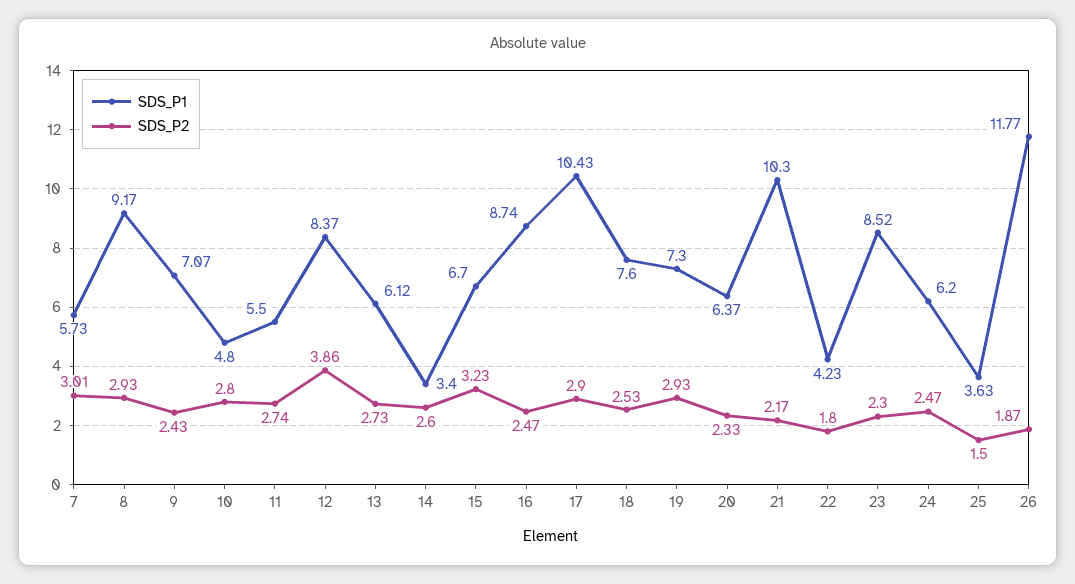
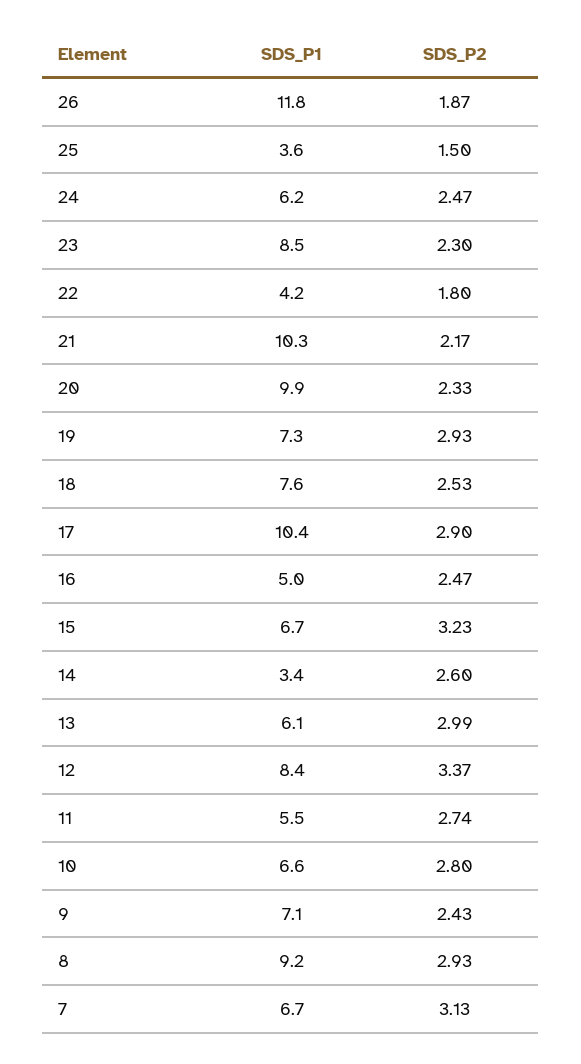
SDS_P1, 7: 5.73 -> 6.7
SDS_P2, 7: 3.01 -> 3.13
SDS_P1, 10: 4.8 -> 6.6
SDS_P2, 12: 3.86 -> 3.37
SDS_P2, 13: 2.73 -> 2.99
SDS_P1, 16: 8.74 -> 5
SDS_P1, 20: 6.37 -> 9.9

